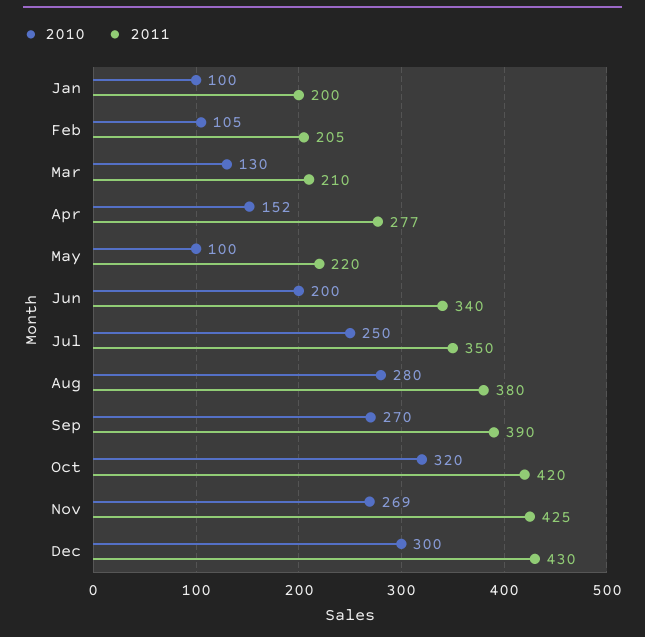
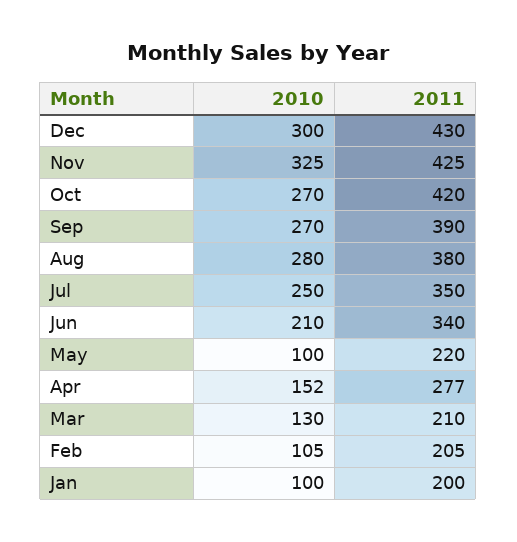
2010, Jun: 200 -> 210
2010, Oct: 320 -> 270
2010, Nov: 269 -> 325

